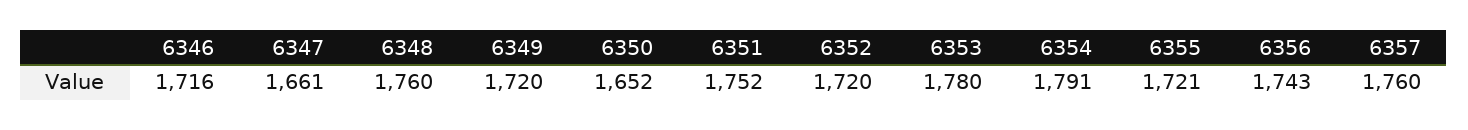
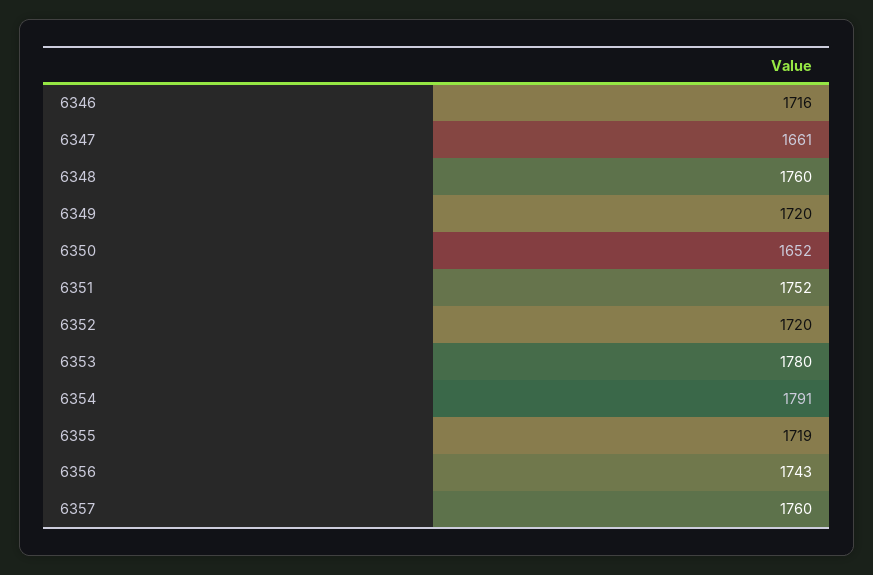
6355: 1721 -> 1719

